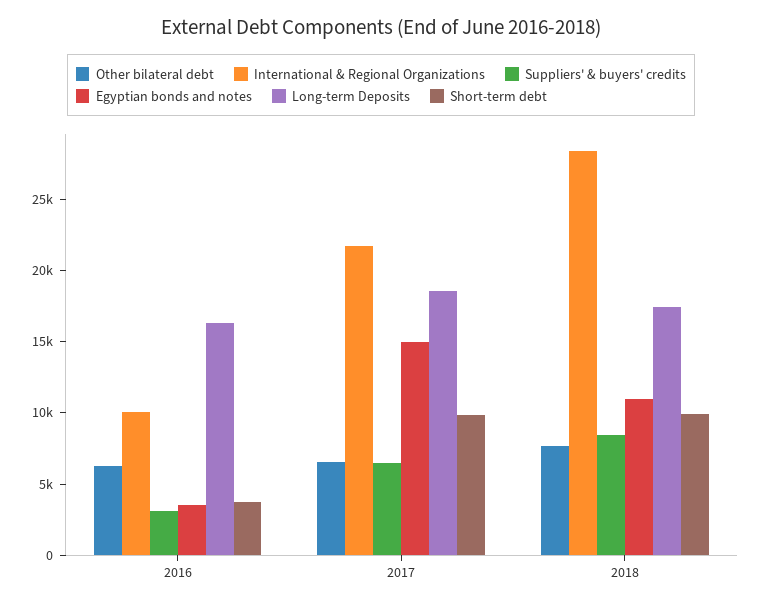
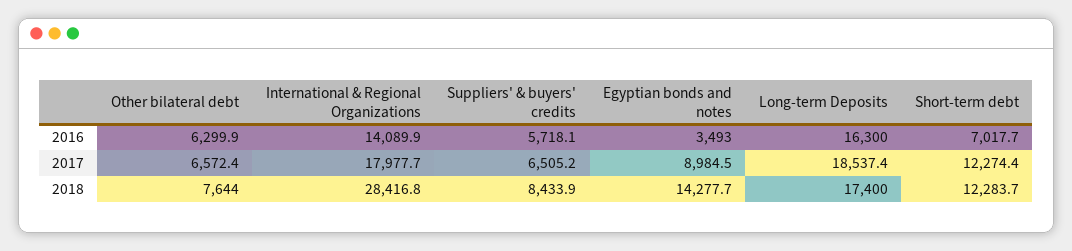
International & Regional Organizations, 2016: 10000 -> 14089.9
Suppliers' & buyers' credits, 2016: 3000 -> 5718.1
Short-term debt, 2016: 4000 -> 7017.7
International & Regional Organizations, 2017: 22000 -> 17977.7
Egyptian bonds and notes, 2017: 15000 -> 8984.5
Short-term debt, 2017: 10000 -> 12274.4
Egyptian bonds and notes, 2018: 11000 -> 14277.7
Short-term debt, 2018: 10000 -> 12283.7

